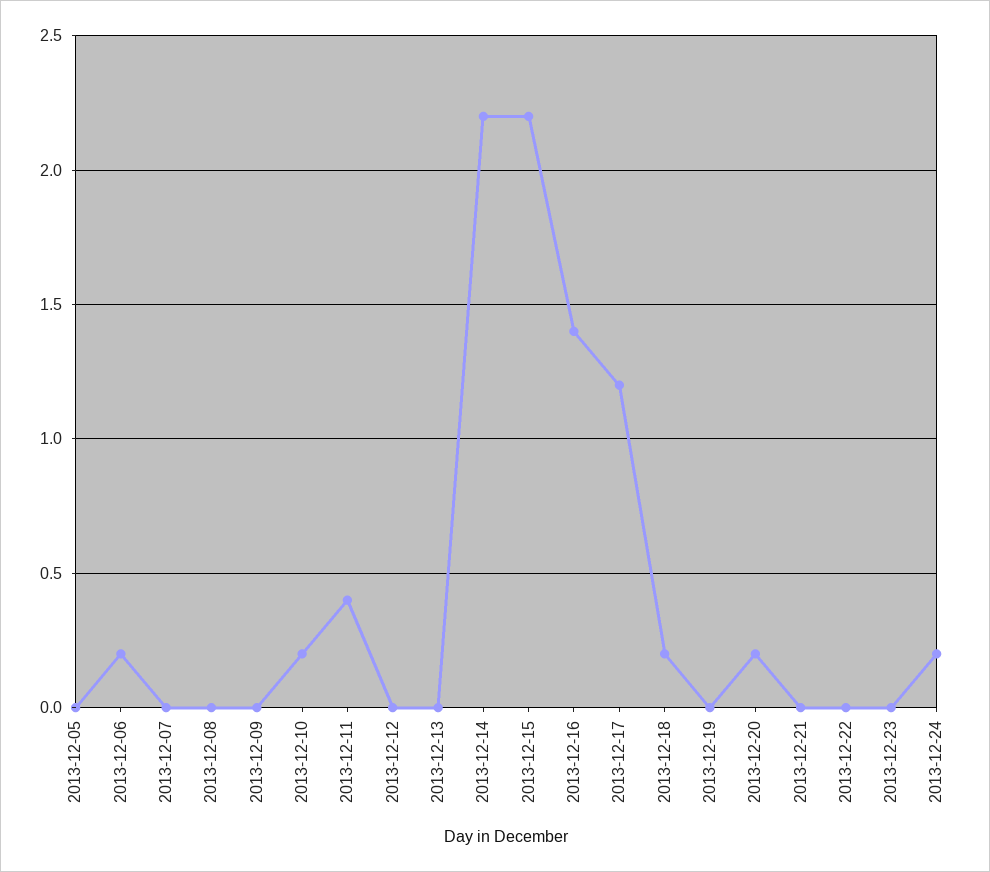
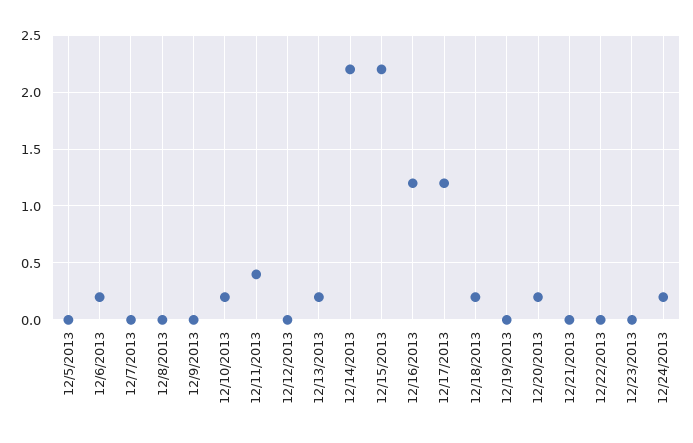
2013-12-13: 0 -> 0.2
2013-12-16: 1.4 -> 1.2

